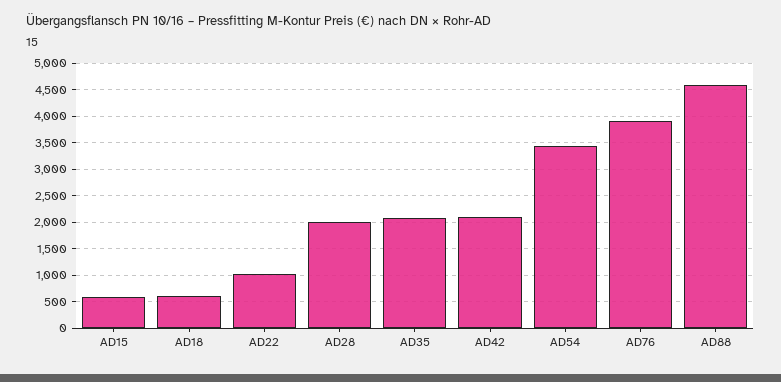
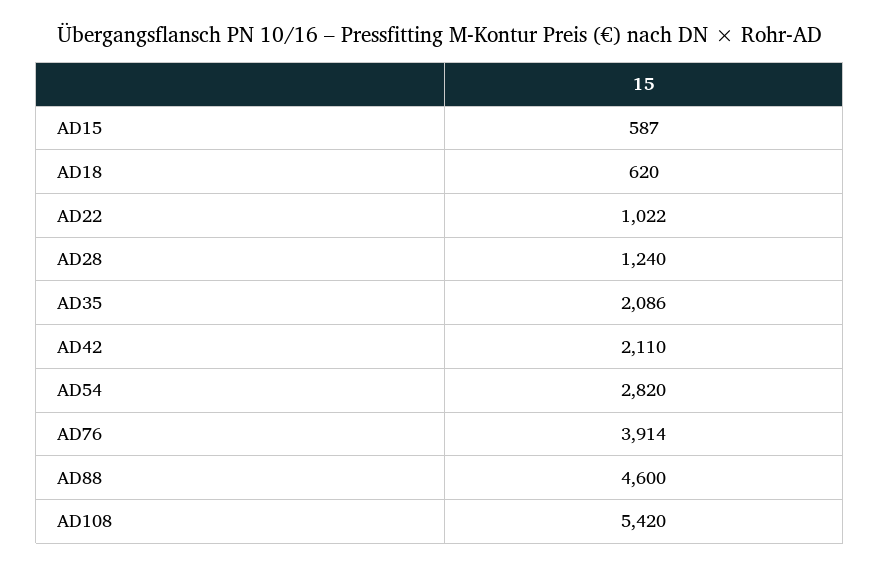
AD28: 2000 -> 1240
AD54: 3500 -> 2820
AD108: none -> 5420

